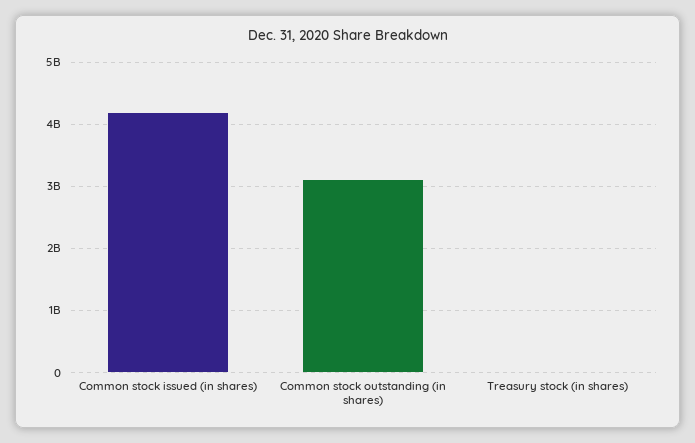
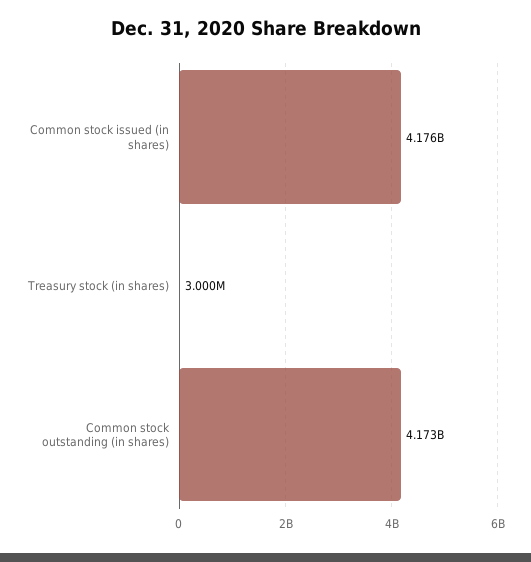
Common stock outstanding (in shares): 3100000000 -> 4173000000

